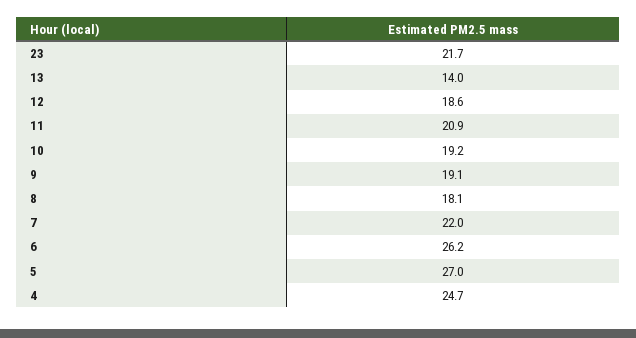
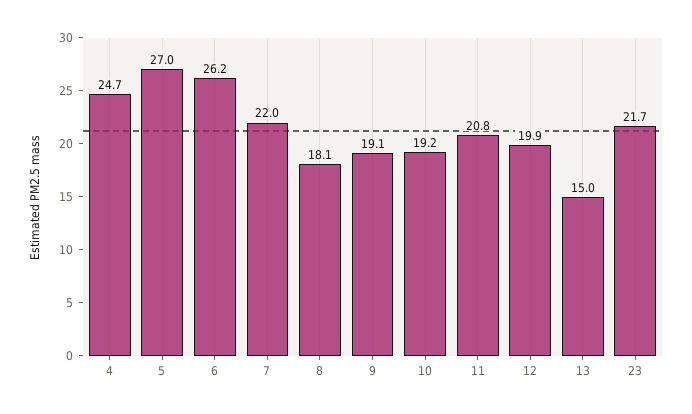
13: 14 -> 15
12: 18.6 -> 19.9
11: 20.9 -> 20.8

